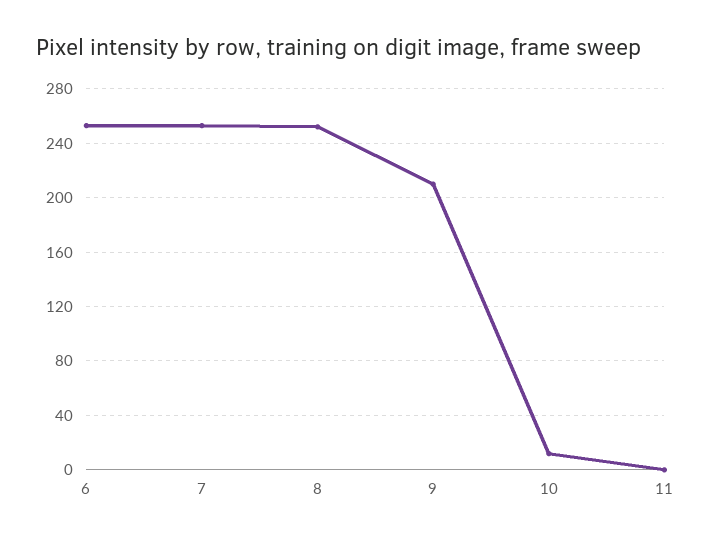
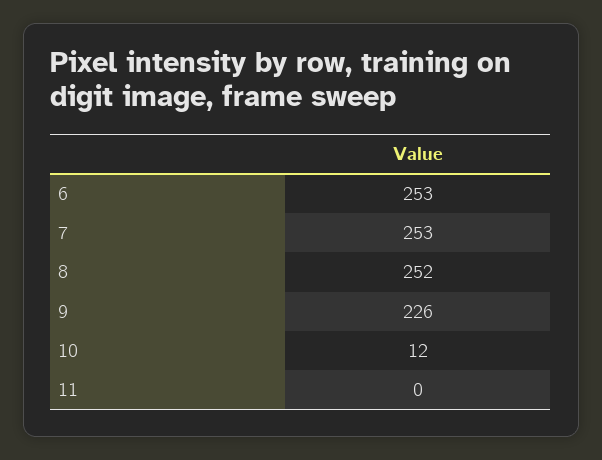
9: 210 -> 226

